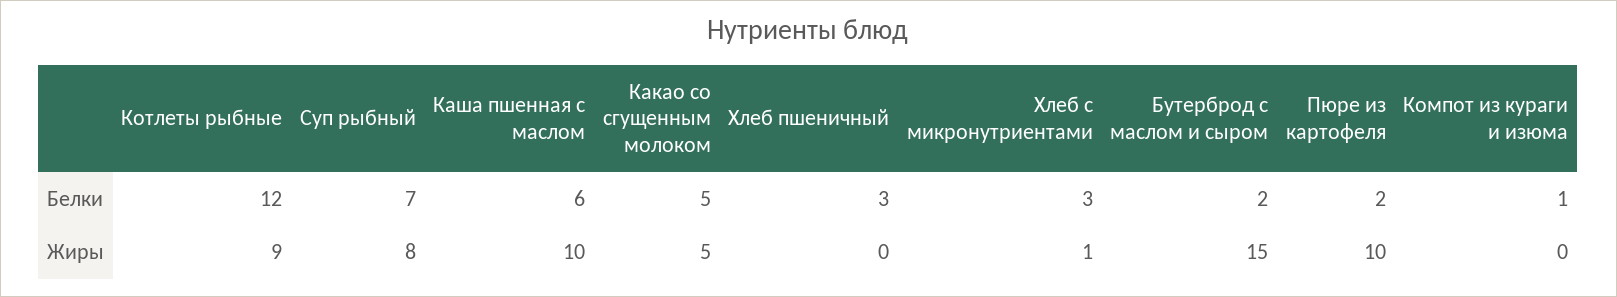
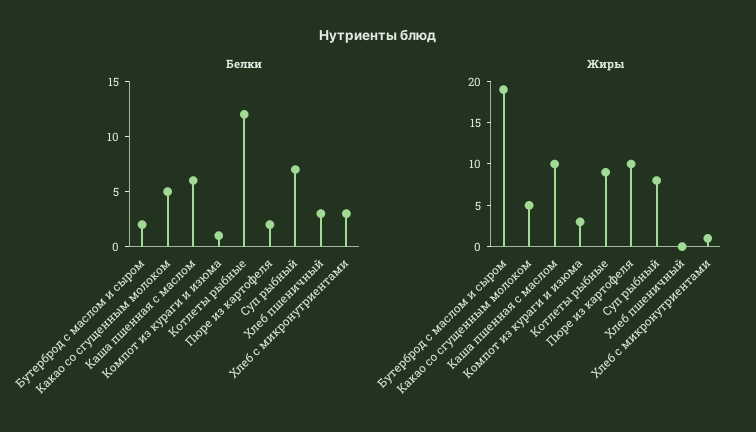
Жиры, Бутерброд с маслом и сыром: 15 -> 19
Жиры, Компот из кураги и изюма: 0 -> 3

